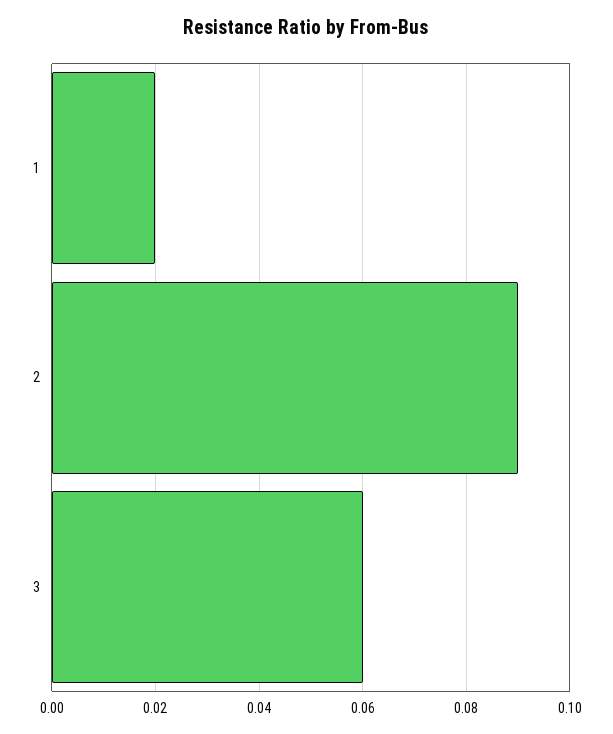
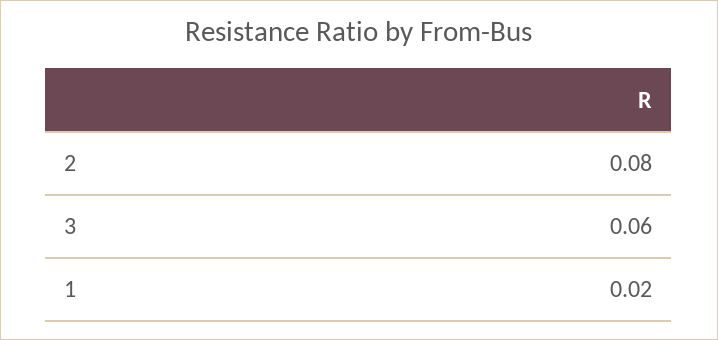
2: 0.09 -> 0.08

